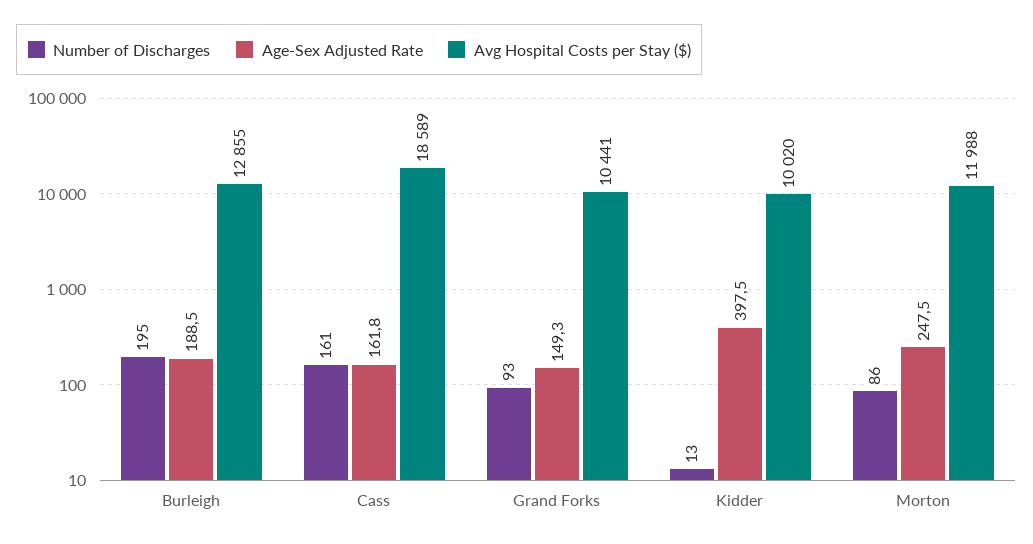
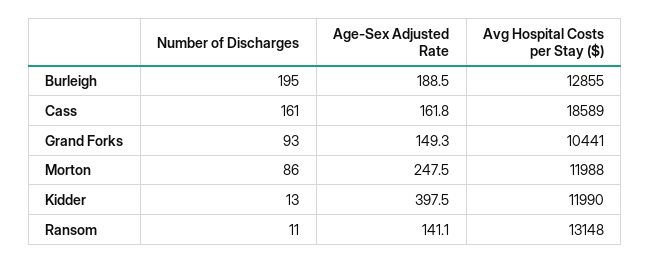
Avg Hospital Costs per Stay ($), Kidder: 10020 -> 11990
Number of Discharges, Ransom: none -> 11
Age-Sex Adjusted Rate, Ransom: none -> 141.1
Avg Hospital Costs per Stay ($), Ransom: none -> 13148

